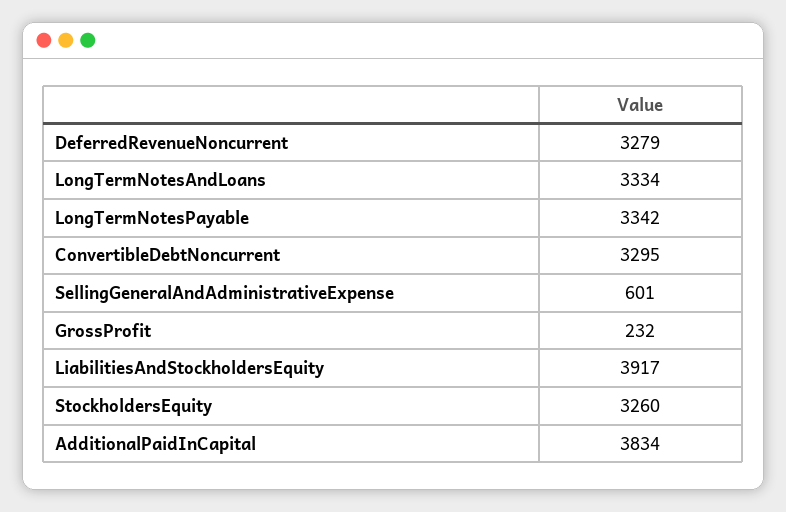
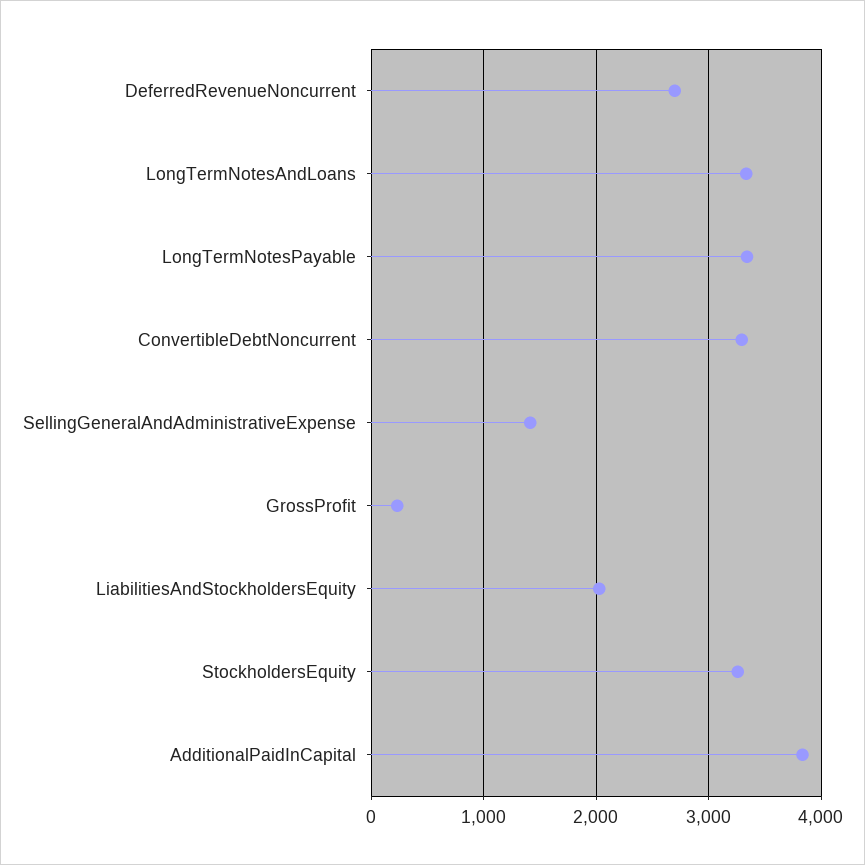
DeferredRevenueNoncurrent: 3279 -> 2700
SellingGeneralAndAdministrativeExpense: 601 -> 1400
LiabilitiesAndStockholdersEquity: 3917 -> 2000

